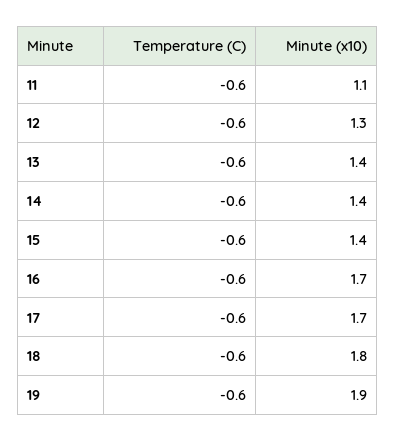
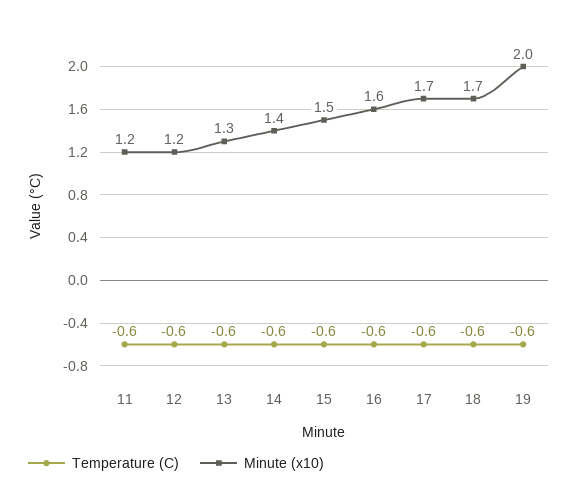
Minute (x10), 11: 1.1 -> 1.2
Minute (x10), 12: 1.3 -> 1.2
Minute (x10), 13: 1.4 -> 1.3
Minute (x10), 15: 1.4 -> 1.5
Minute (x10), 16: 1.7 -> 1.6
Minute (x10), 18: 1.8 -> 1.7
Minute (x10), 19: 1.9 -> 2

